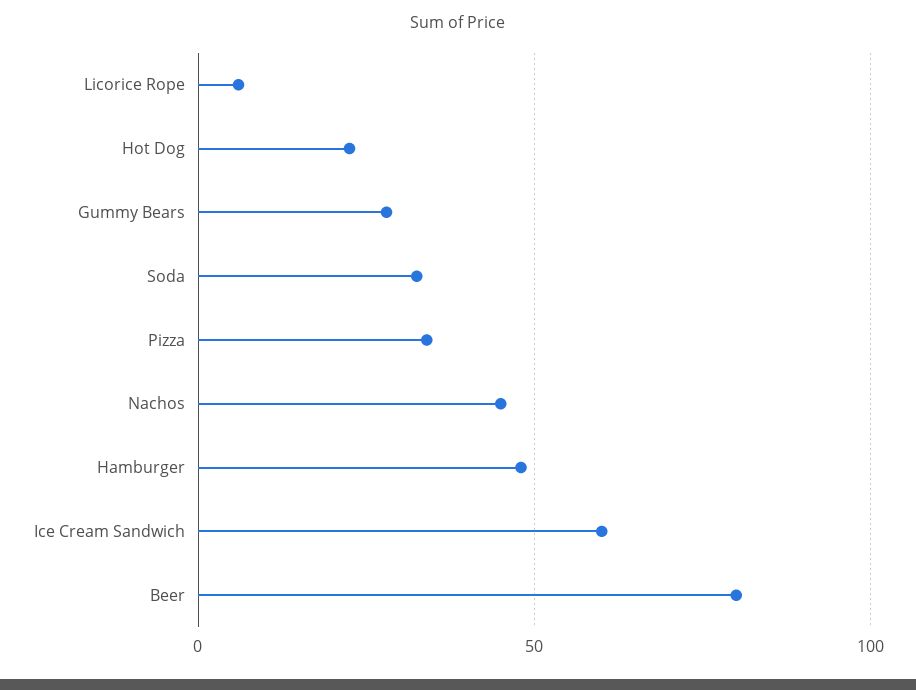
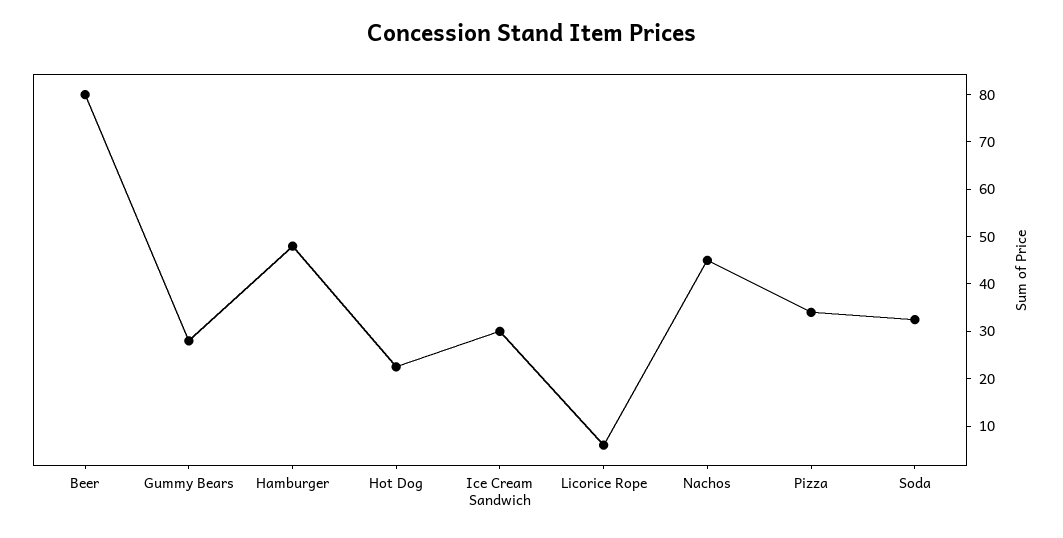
Ice Cream Sandwich: 60 -> 30

